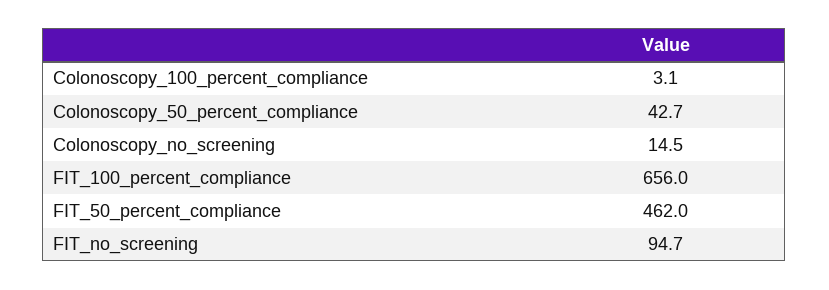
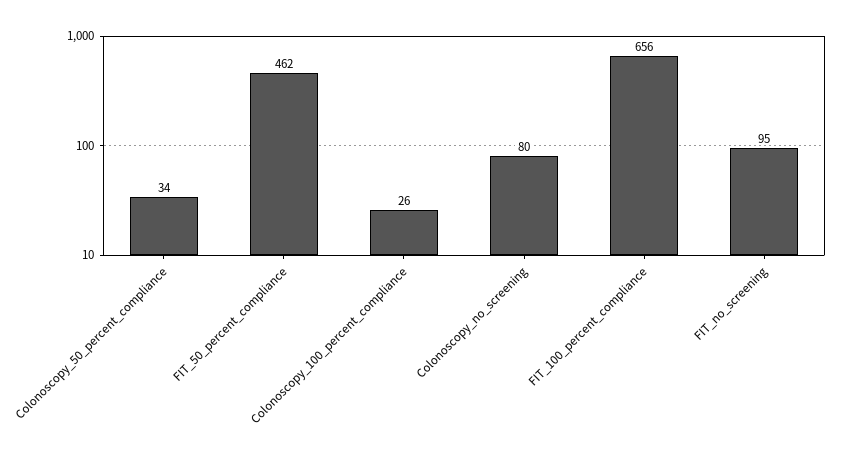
Colonoscopy_100_percent_compliance: 3.1 -> 26
Colonoscopy_50_percent_compliance: 42.7 -> 34
Colonoscopy_no_screening: 14.5 -> 80

